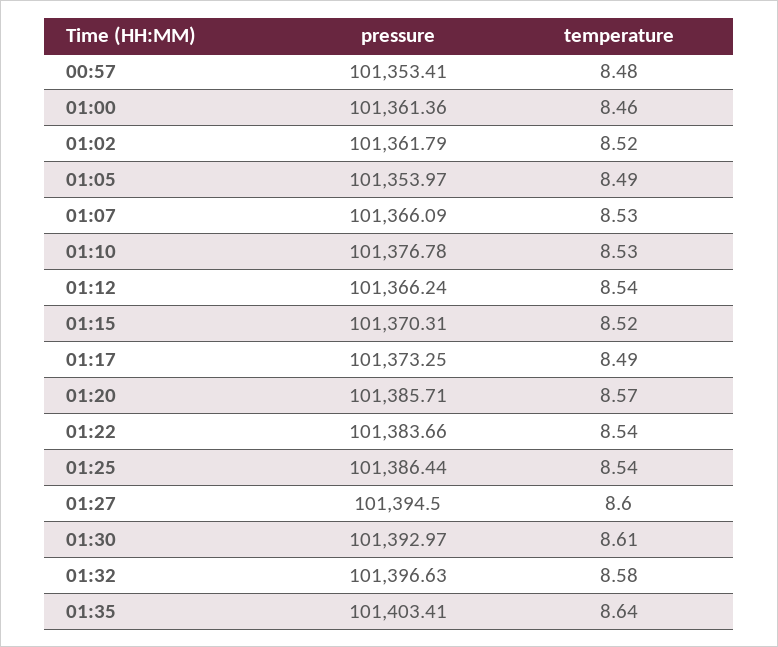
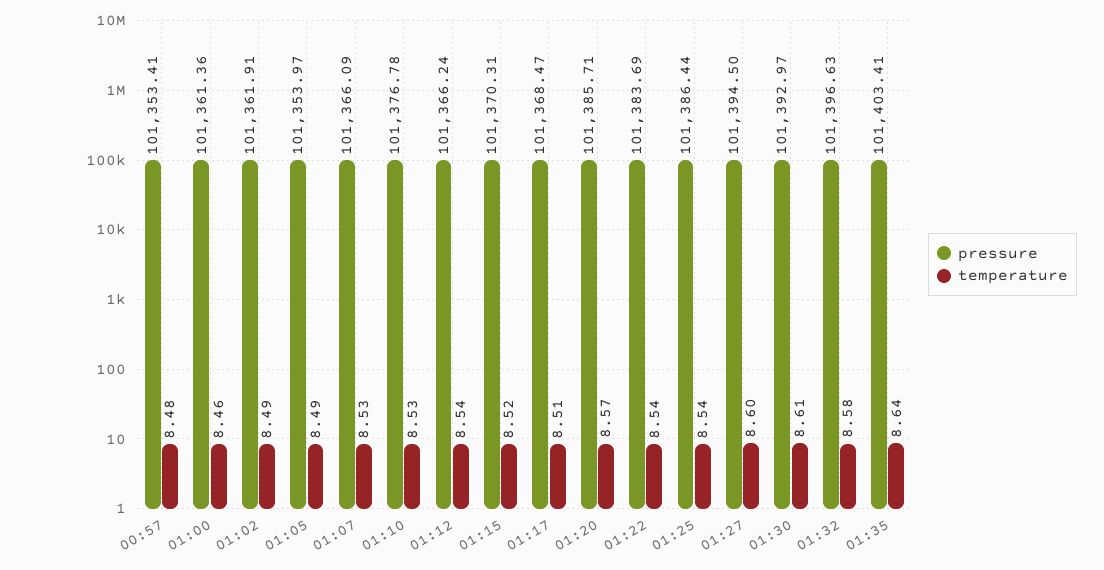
pressure, 01:02: 101361.79 -> 101361.91
temperature, 01:02: 8.52 -> 8.49
pressure, 01:17: 101373.25 -> 101368.47
temperature, 01:17: 8.49 -> 8.51
pressure, 01:22: 101383.66 -> 101383.69

